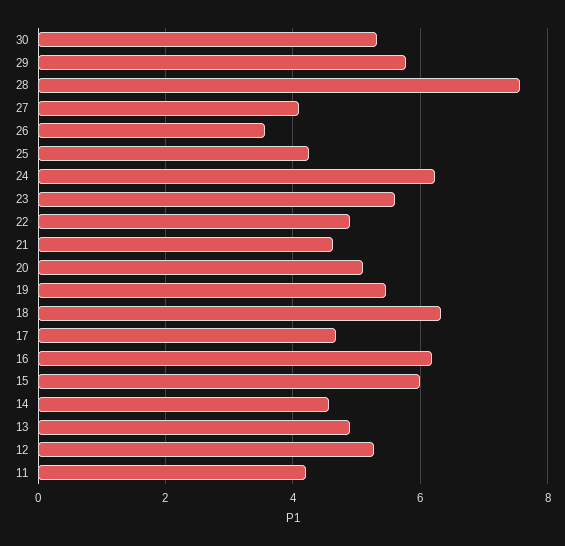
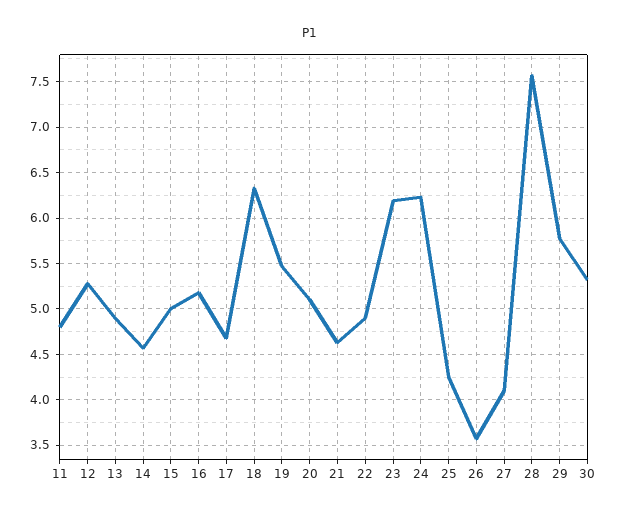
23: 5.6 -> 6.2
16: 6.2 -> 5.2
15: 6 -> 5
11: 4.2 -> 4.8

